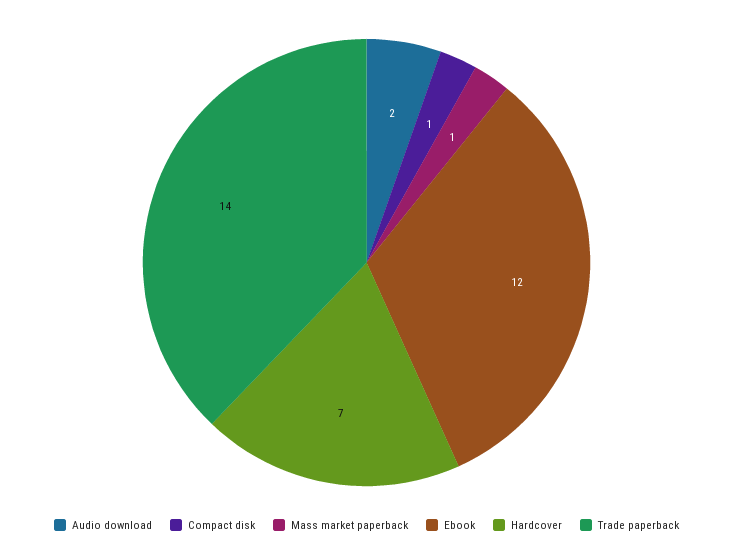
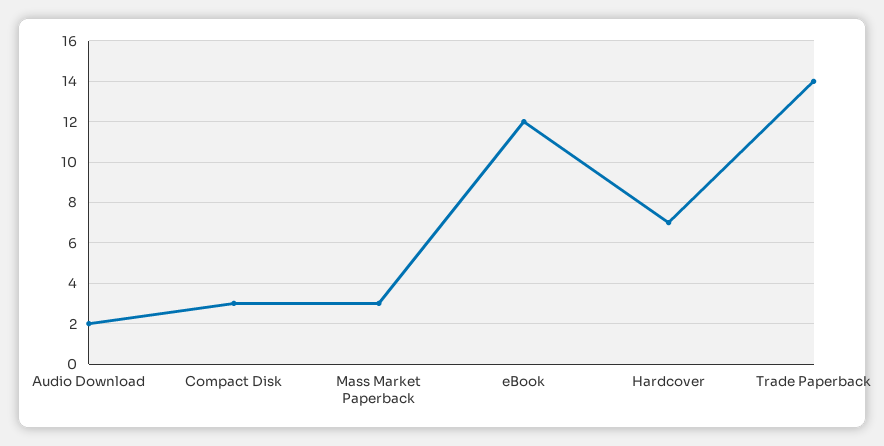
Compact disk: 1 -> 3
Mass market paperback: 1 -> 3

